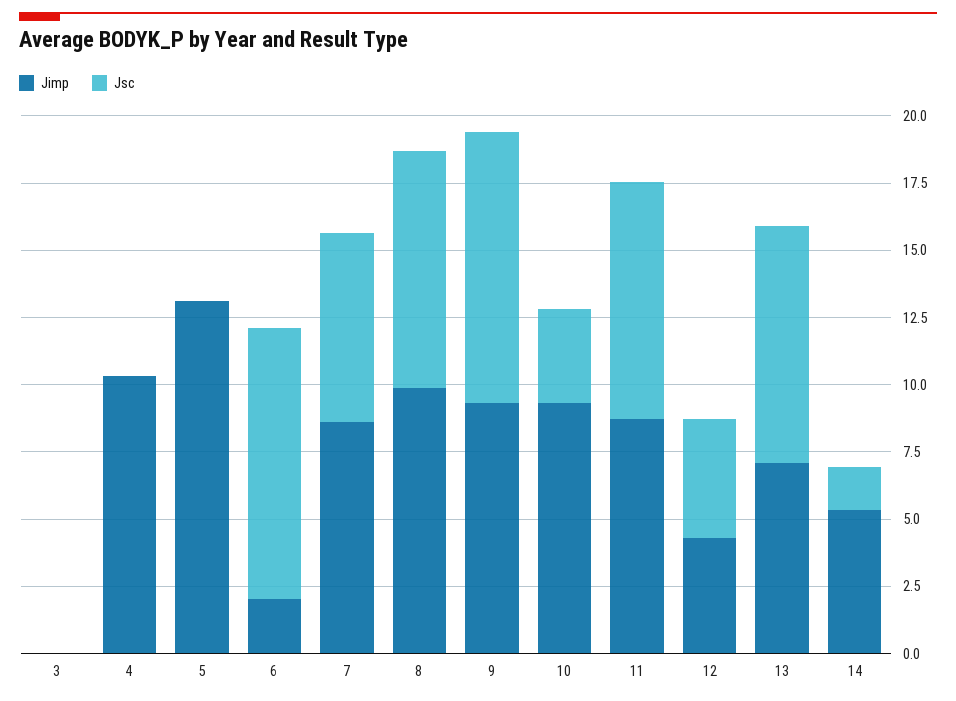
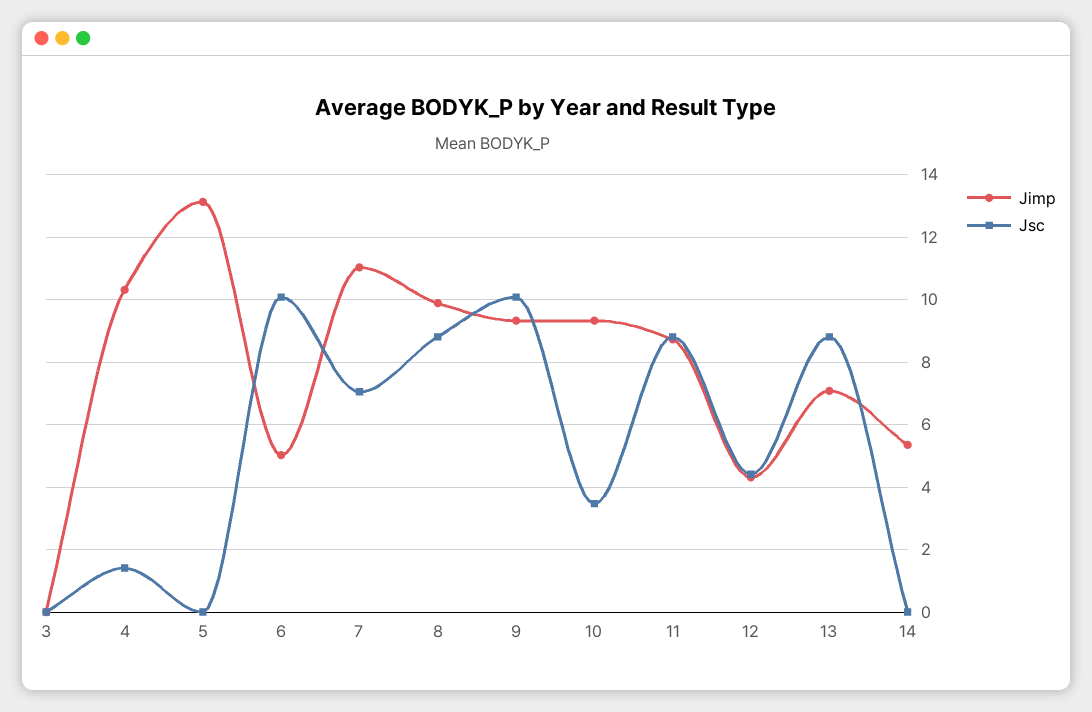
Jsc, 4: 0 -> 1.4
Jimp, 6: 2 -> 5
Jimp, 7: 8.5 -> 11
Jsc, 14: 1.5 -> 0

